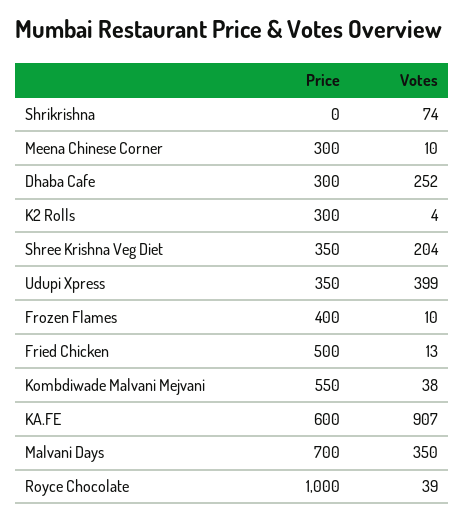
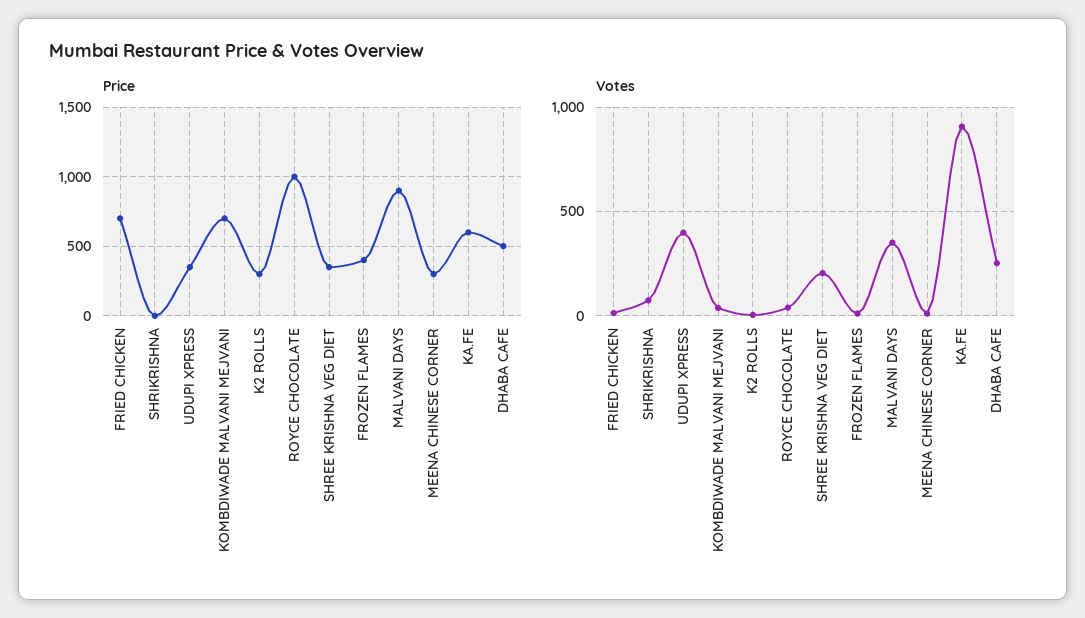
Price, Dhaba Cafe: 300 -> 500
Price, Fried Chicken: 500 -> 700
Price, Kombdiwade Malvani Mejvani: 550 -> 700
Price, Malvani Days: 700 -> 900

